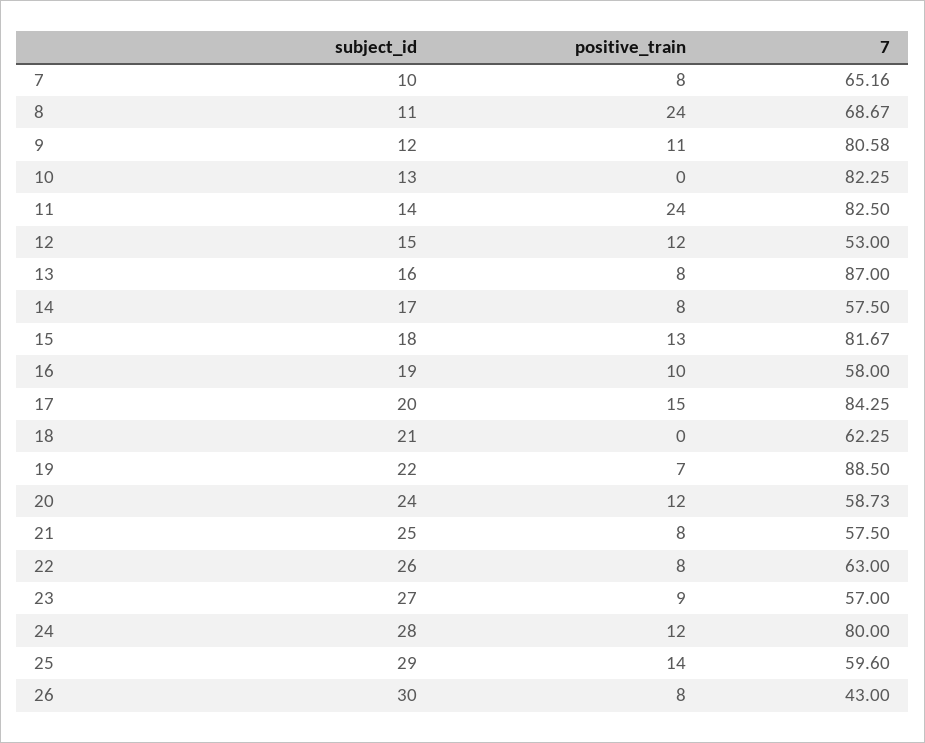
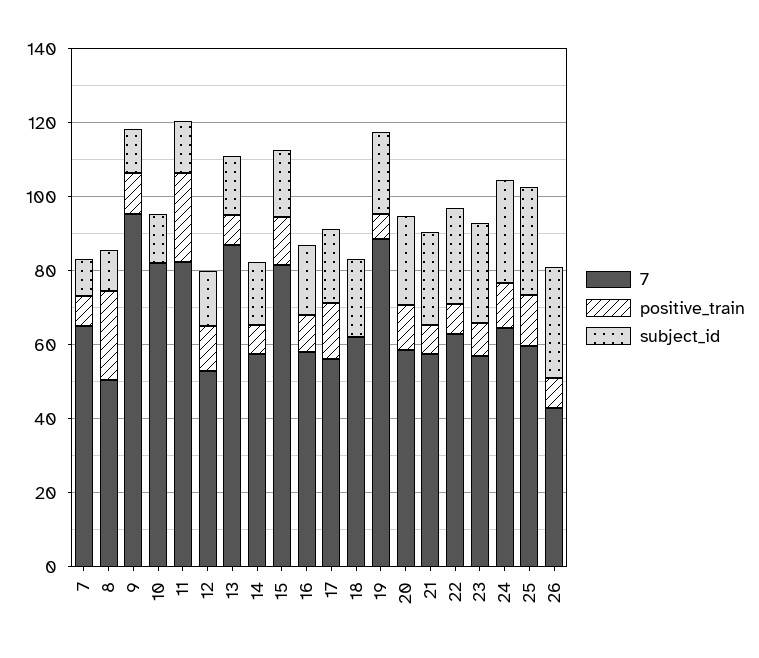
7, 8: 68.67 -> 50
7, 9: 80.58 -> 95
7, 17: 84.25 -> 55
7, 24: 80 -> 65

